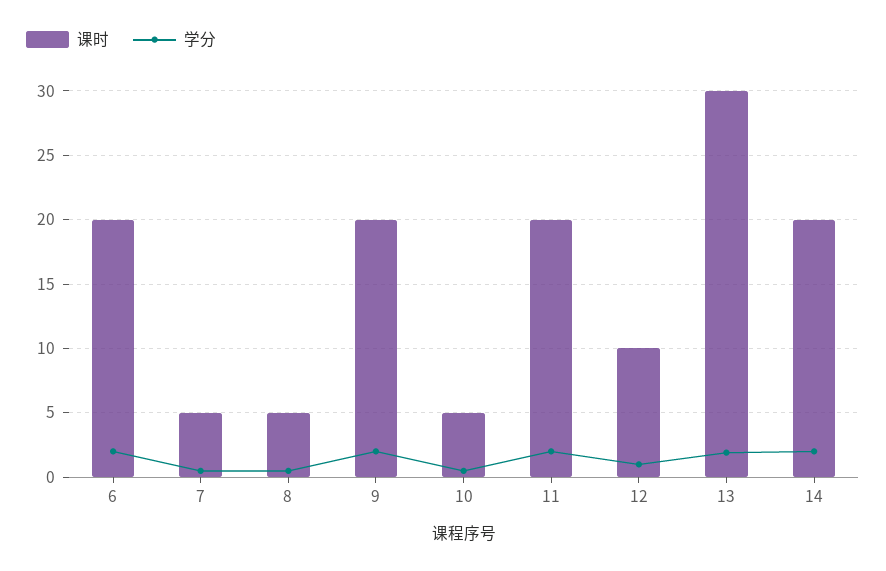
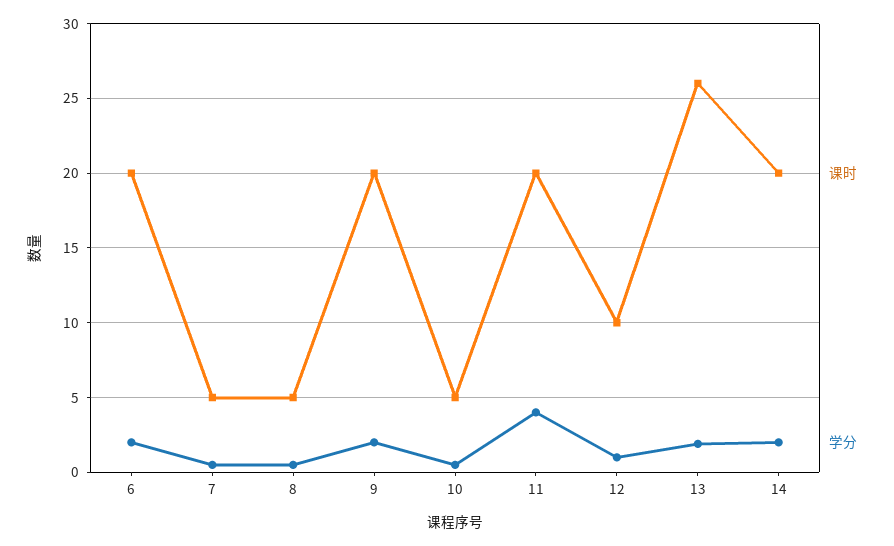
学分, 11: 2 -> 4
课时, 13: 30 -> 26

